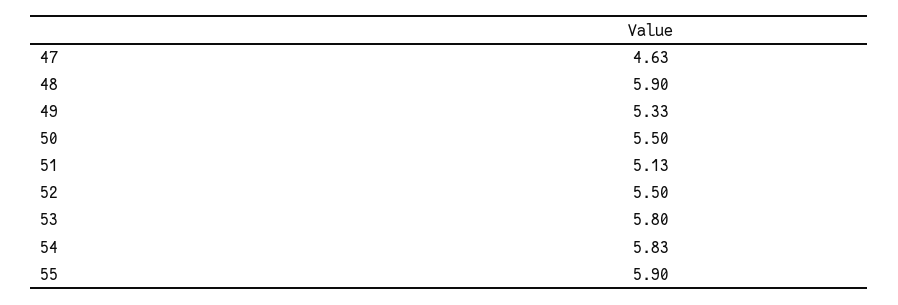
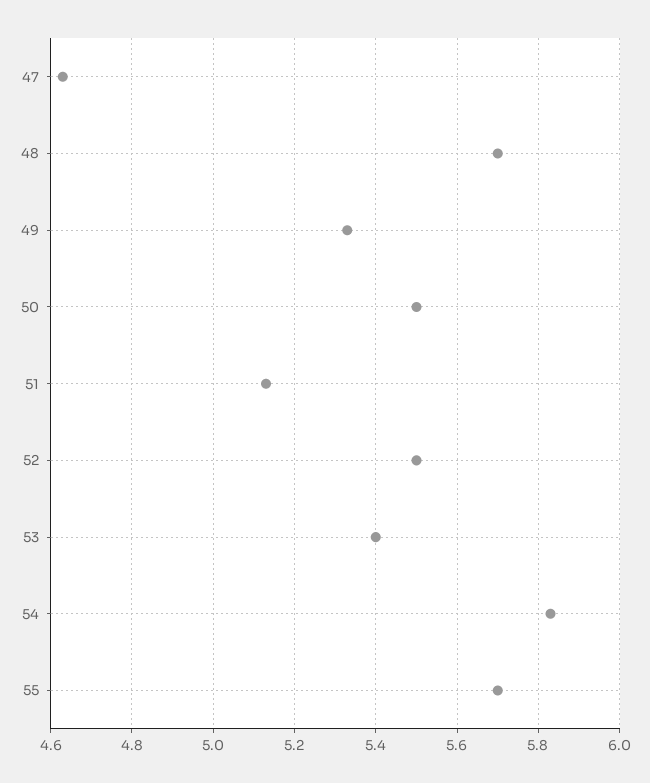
48: 5.9 -> 5.7
53: 5.8 -> 5.4
55: 5.9 -> 5.7

